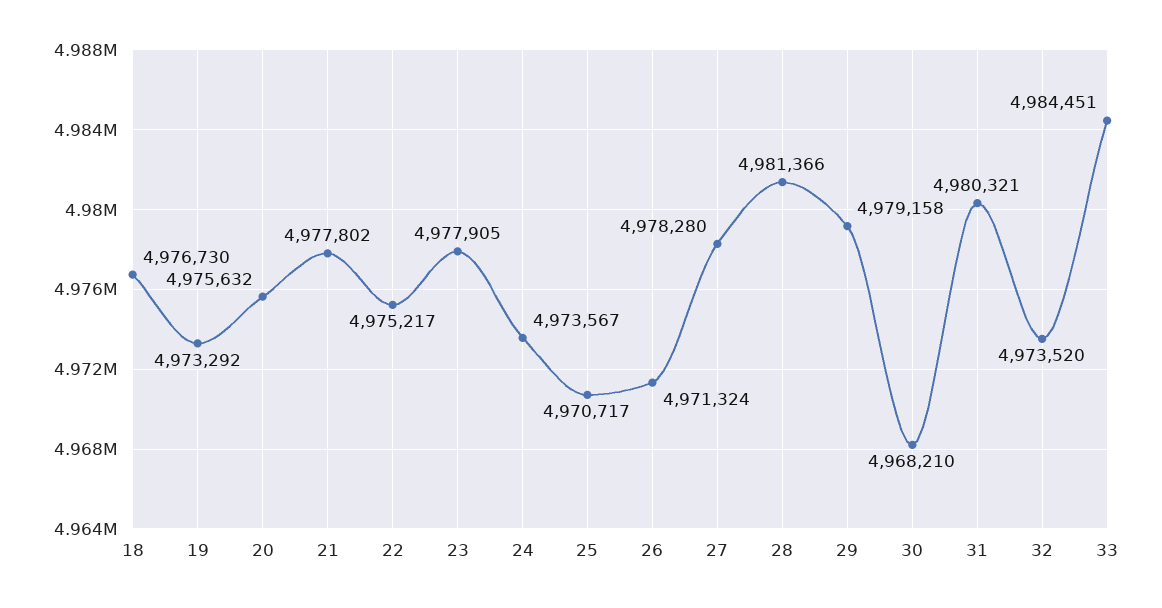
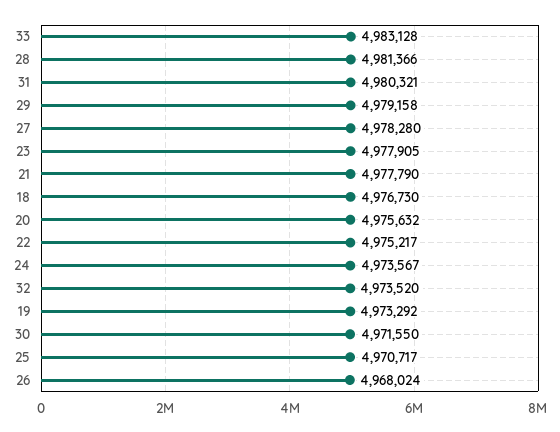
21: 4977802 -> 4977790
26: 4971324 -> 4968024
30: 4968210 -> 4971550
33: 4984451 -> 4983128

